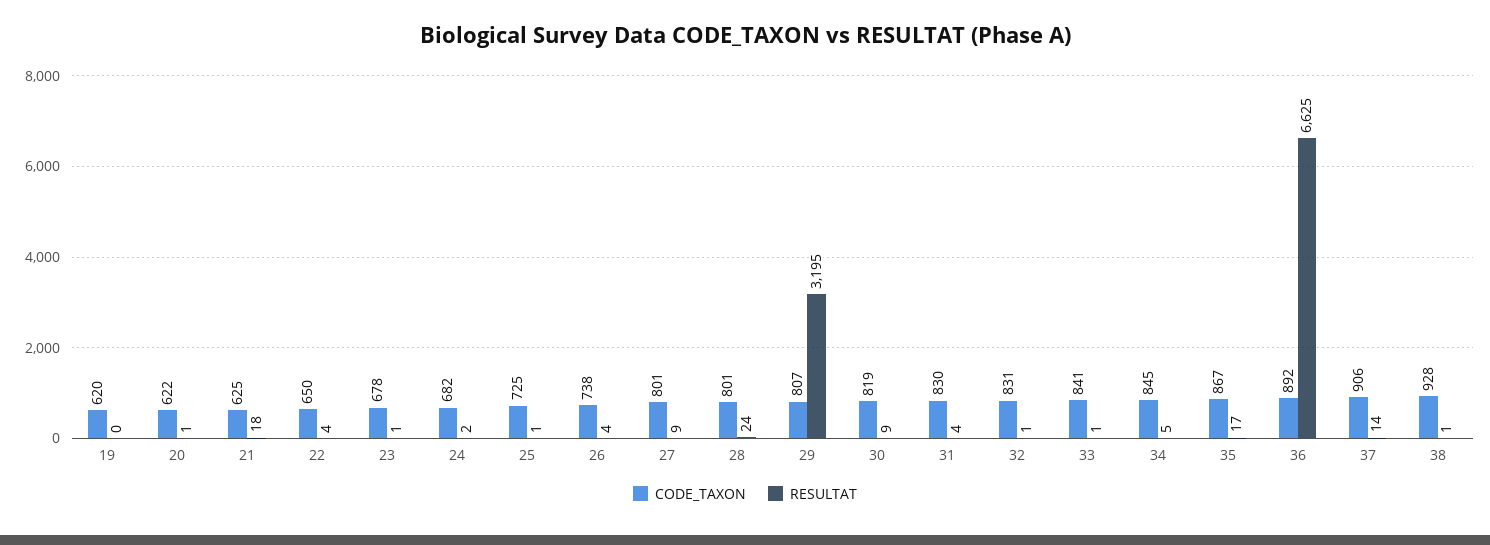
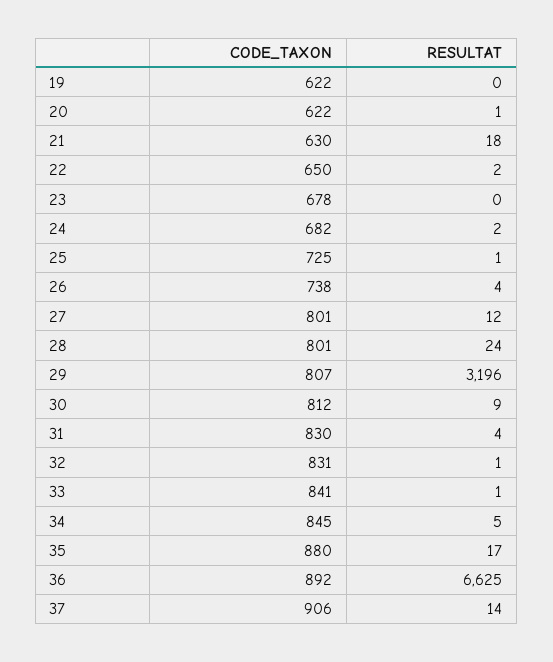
CODE_TAXON, 19: 620 -> 622
CODE_TAXON, 21: 625 -> 630
RESULTAT, 22: 4 -> 2
RESULTAT, 23: 1 -> 0
RESULTAT, 27: 9 -> 12
RESULTAT, 29: 3195 -> 3196
CODE_TAXON, 30: 819 -> 812
CODE_TAXON, 35: 867 -> 880
CODE_TAXON, 38: 928 -> none
RESULTAT, 38: 1 -> none

